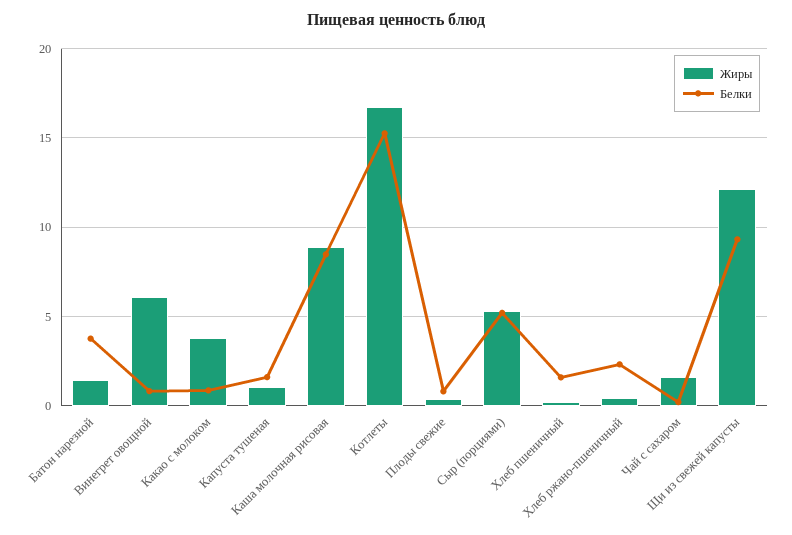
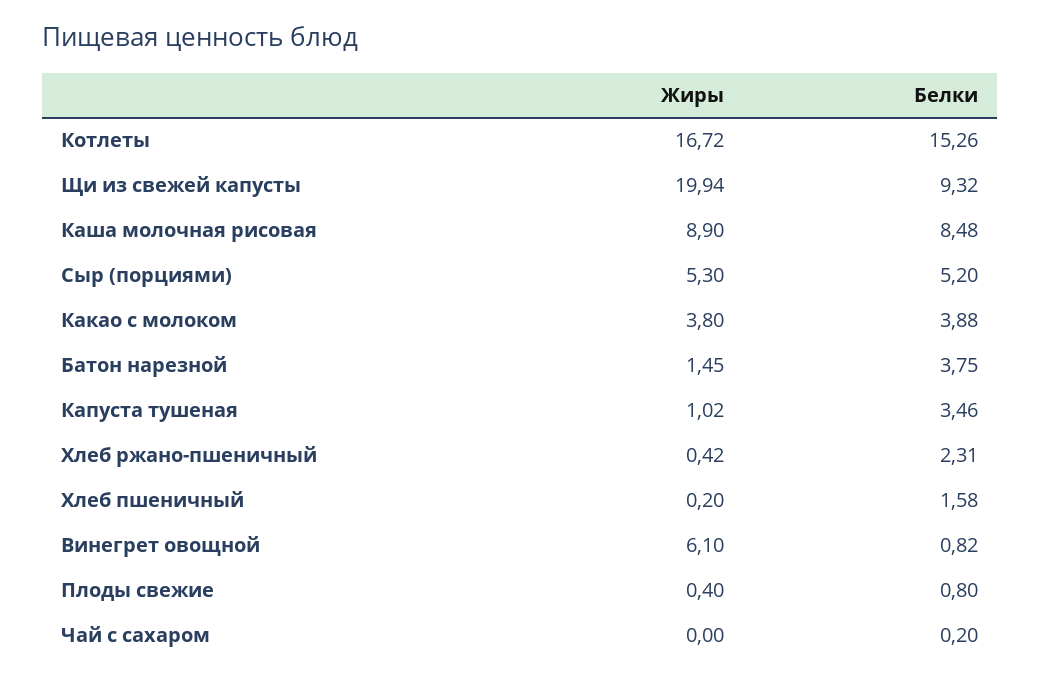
Белки, Какао с молоком: 1 -> 3.88
Белки, Капуста тушеная: 1.5 -> 3.46
Жиры, Чай с сахаром: 1.5 -> 0
Жиры, Щи из свежей капусты: 12 -> 19.94

